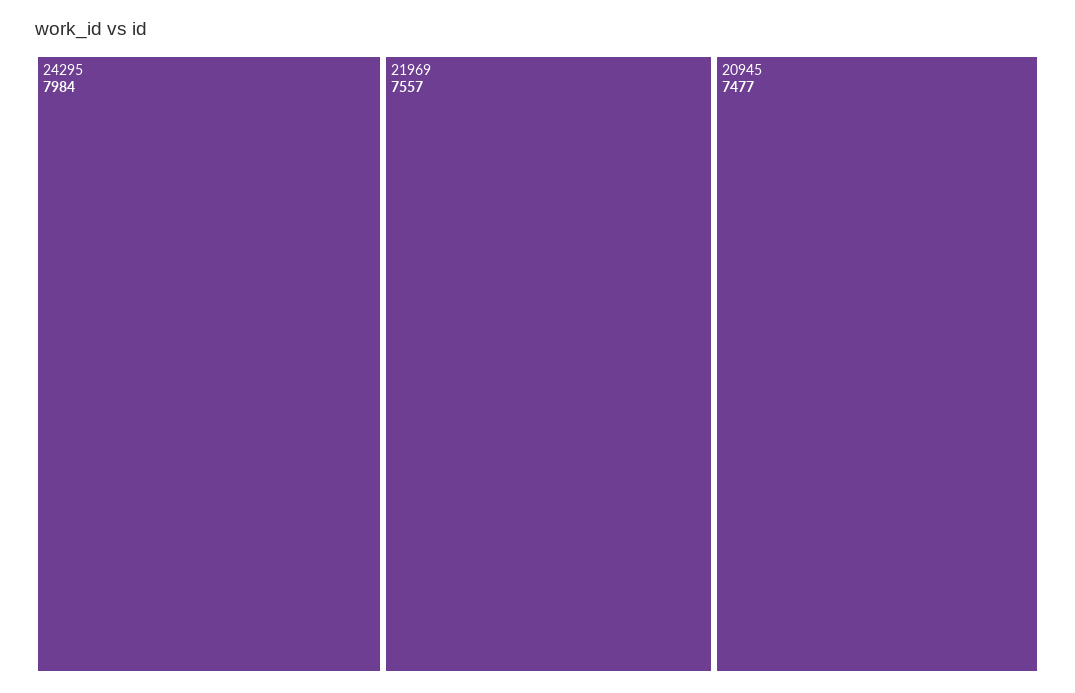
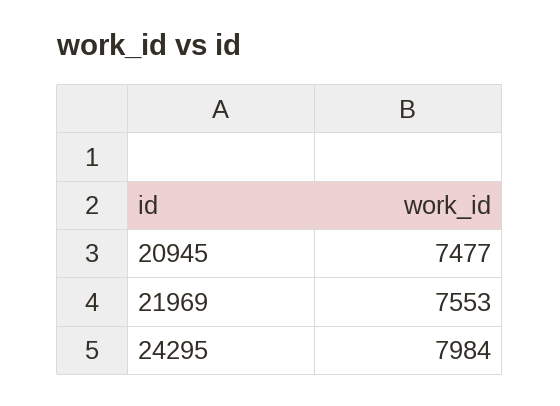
21969: 7557 -> 7553

